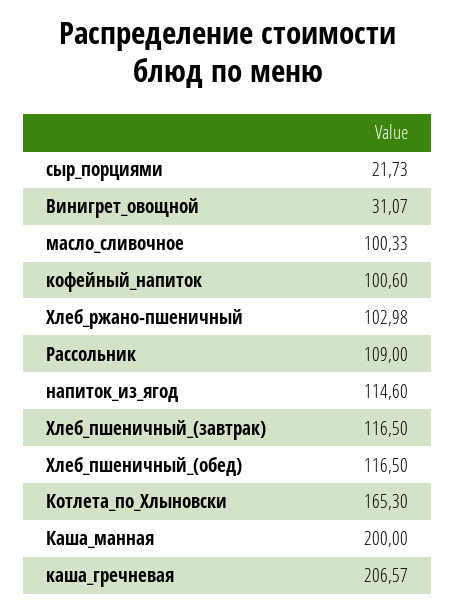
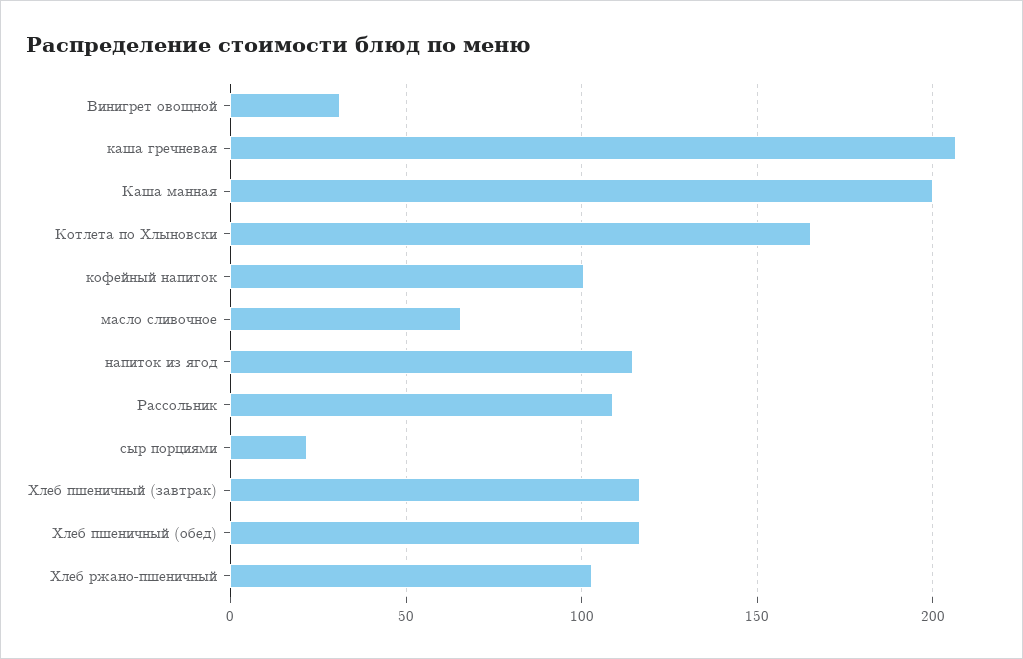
масло_сливочное: 100.33 -> 65

